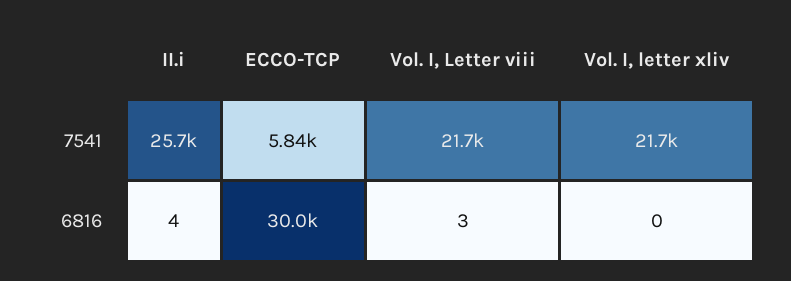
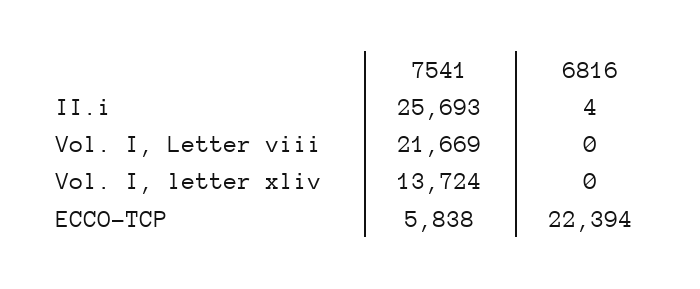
Vol. I, letter xliv, 7541: 21700 -> 13724
ECCO-TCP, 6816: 30000 -> 22394
Vol. I, Letter viii, 6816: 3 -> 0

